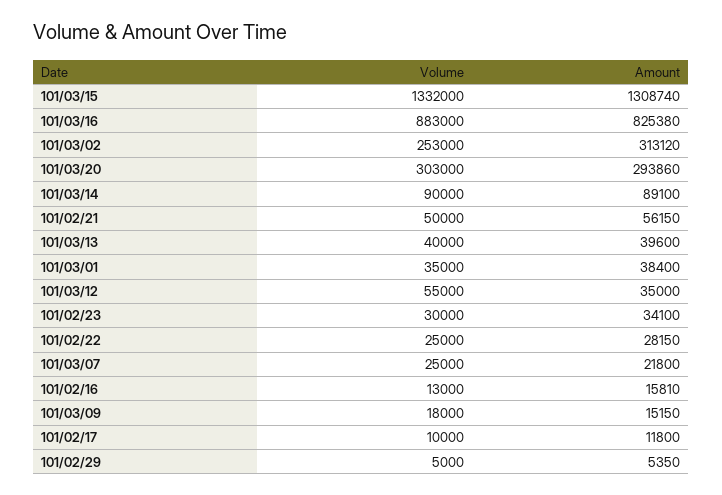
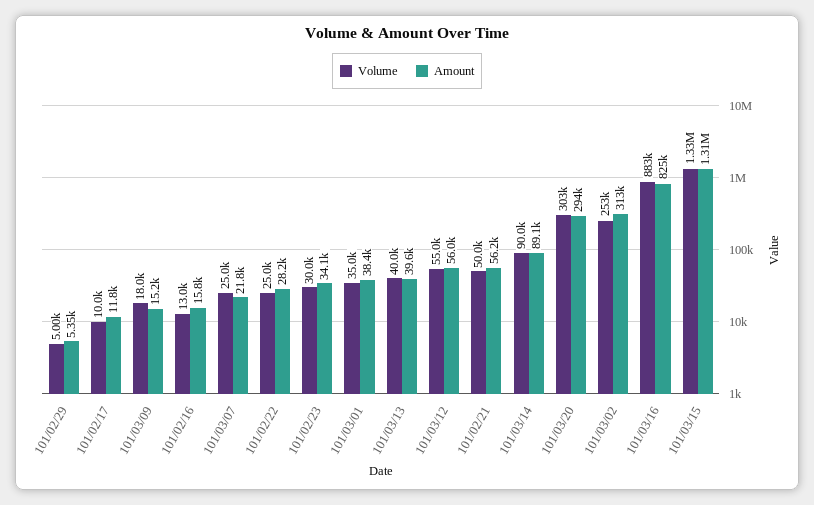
Amount, 101/03/12: 35000 -> 56000

